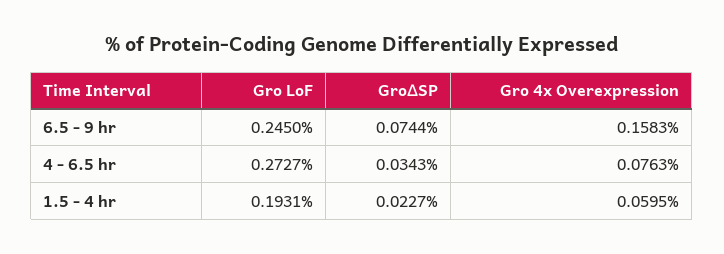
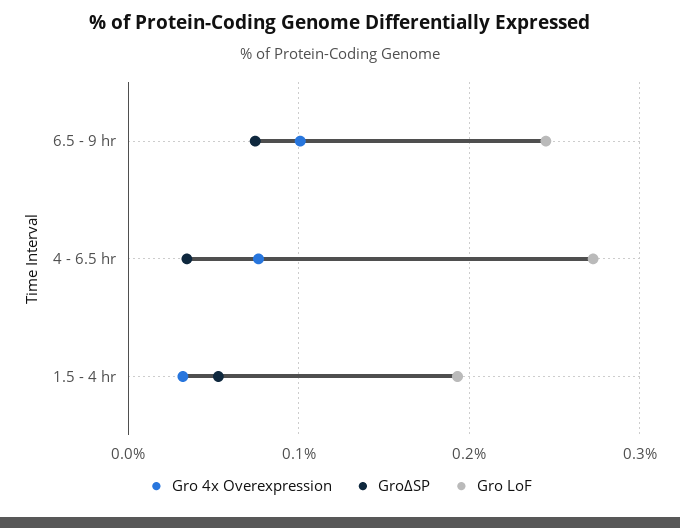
Gro 4x Overexpression, 6.5 - 9 hr: 0.1583 -> 0.1
Gro∆SP, 1.5 - 4 hr: 0.0227 -> 0.05
Gro 4x Overexpression, 1.5 - 4 hr: 0.0595 -> 0.03

